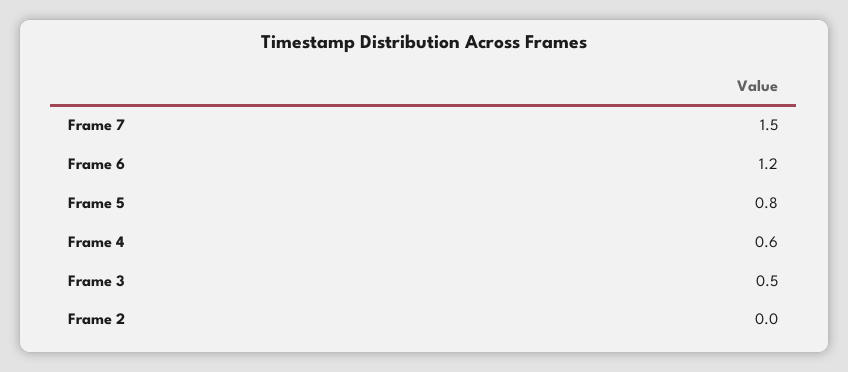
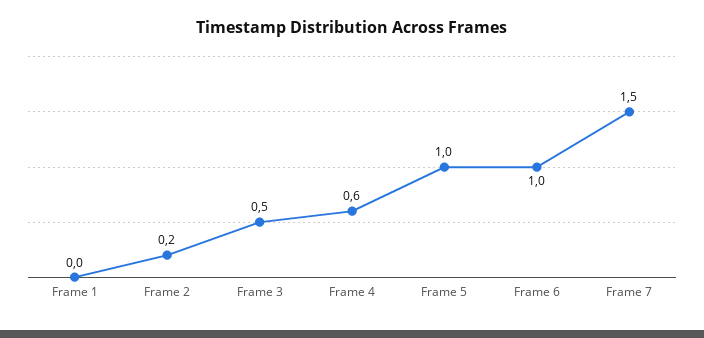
Frame 6: 1.2 -> 1
Frame 5: 0.8 -> 1
Frame 2: 0 -> 0.2
Frame 1: none -> 0

